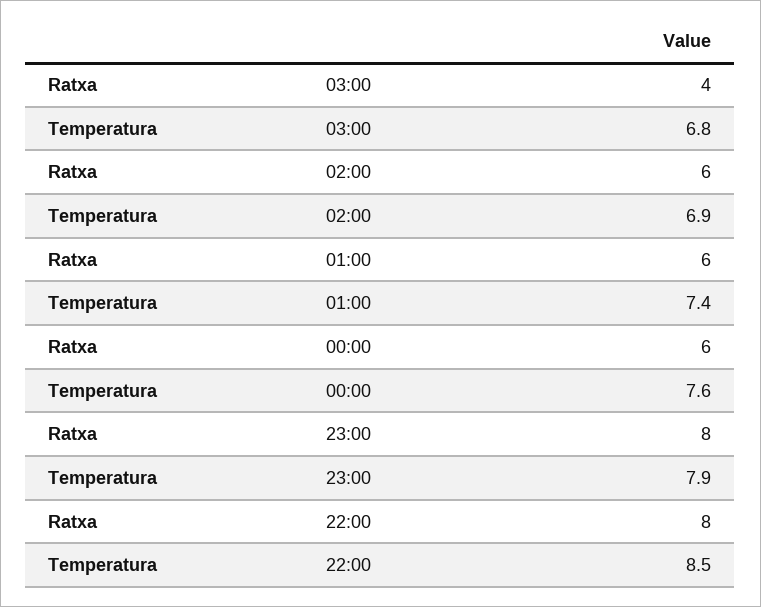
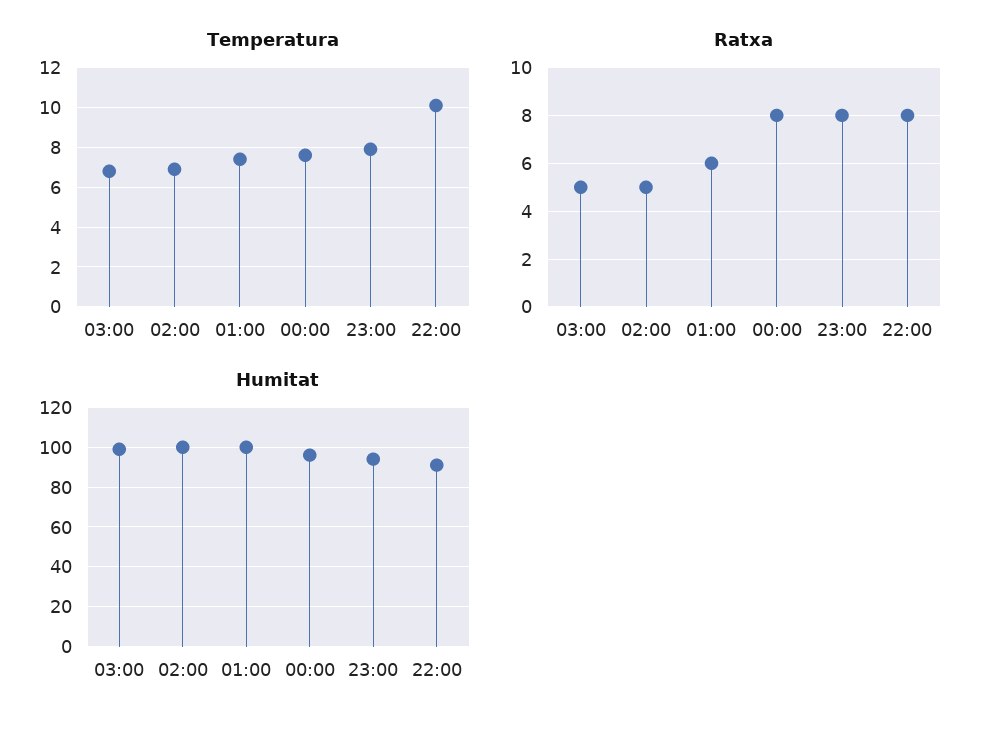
Ratxa, 03:00: 4 -> 5
Ratxa, 02:00: 6 -> 5
Ratxa, 00:00: 6 -> 8
Temperatura, 22:00: 8.5 -> 10
Humitat, 03:00: none -> 100
Humitat, 02:00: none -> 100
Humitat, 01:00: none -> 100
Humitat, 00:00: none -> 95
Humitat, 23:00: none -> 95
Humitat, 22:00: none -> 90

